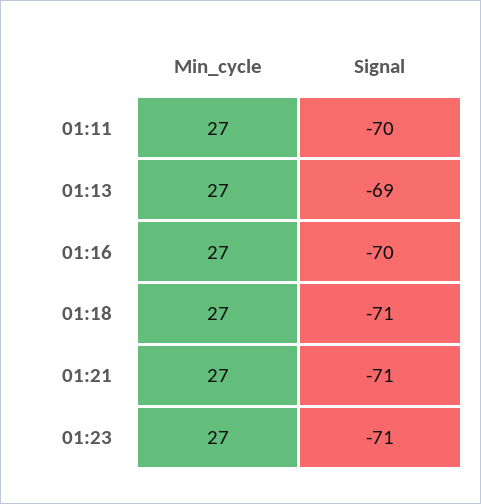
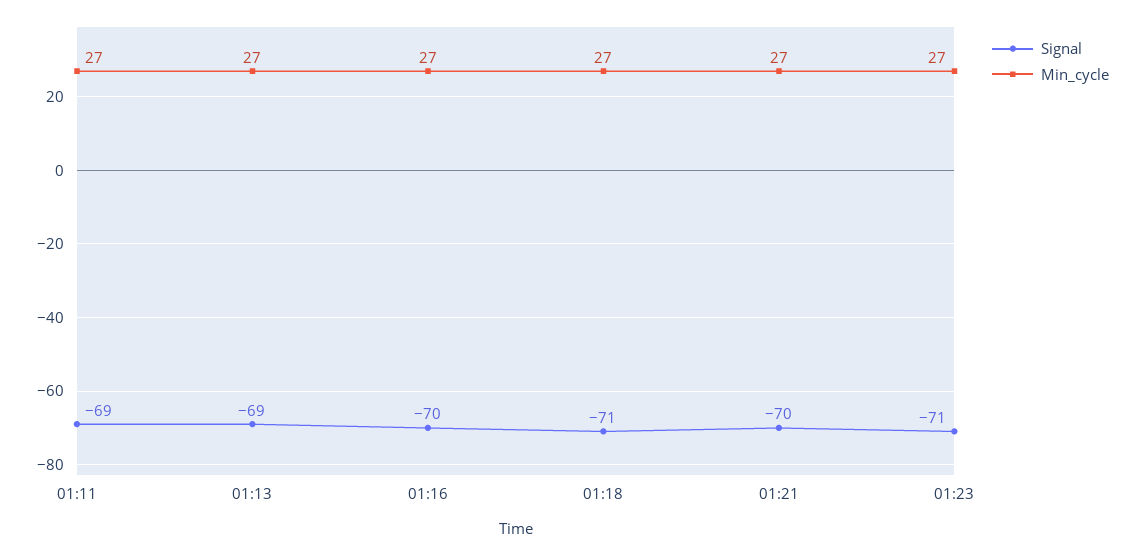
Signal, 01:11: -70 -> -69
Signal, 01:21: -71 -> -70

